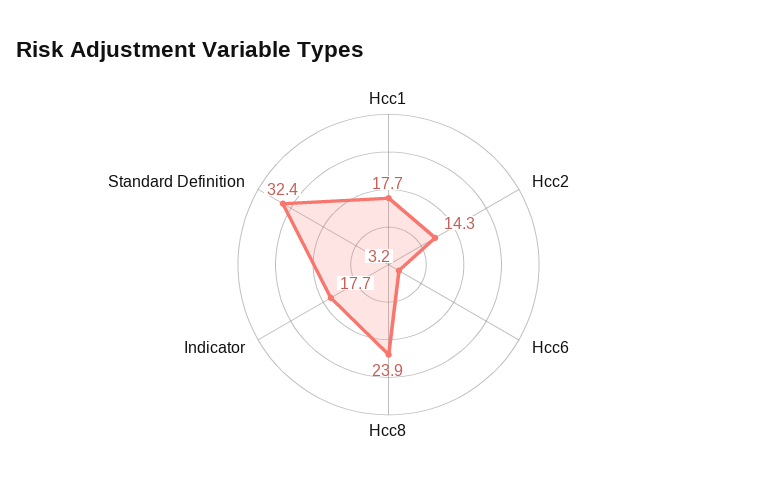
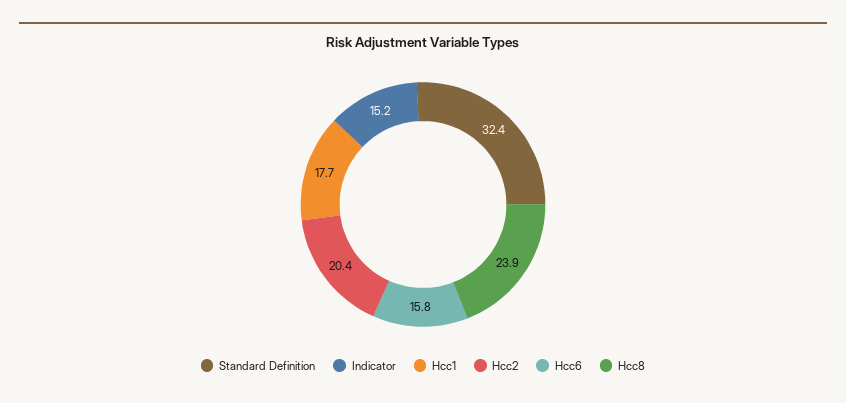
Hcc2: 14.3 -> 20.4
Hcc6: 3.2 -> 15.8
Indicator: 17.7 -> 15.2

